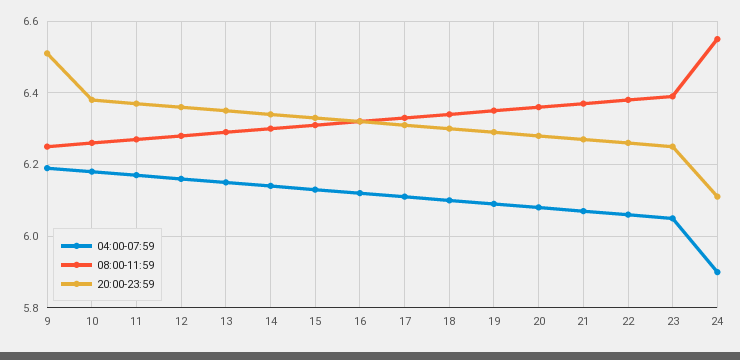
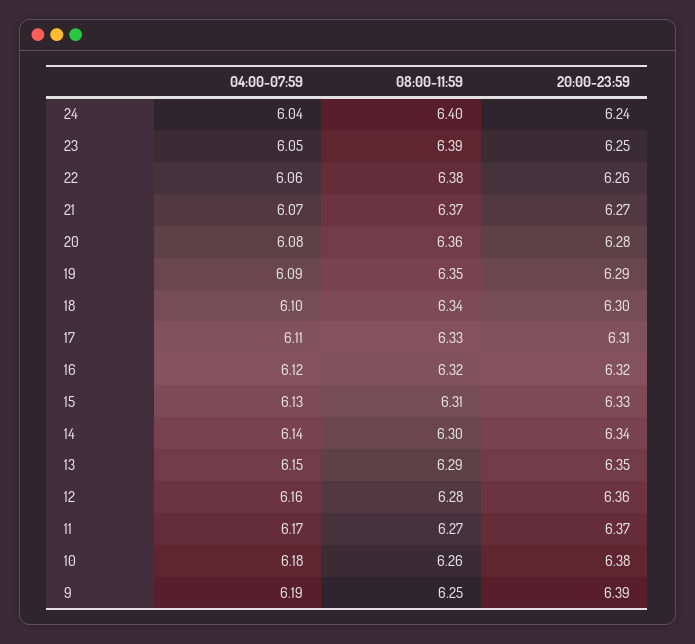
20:00-23:59, 9: 6.5 -> 6.39
04:00-07:59, 24: 5.9 -> 6.04
08:00-11:59, 24: 6.55 -> 6.4
20:00-23:59, 24: 6.1 -> 6.24

